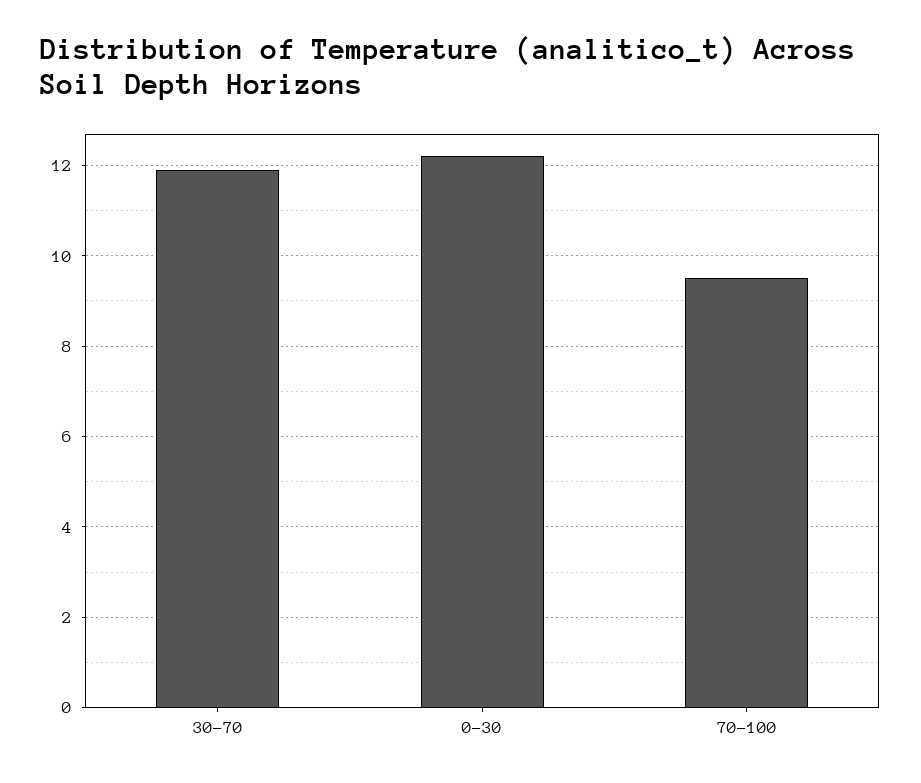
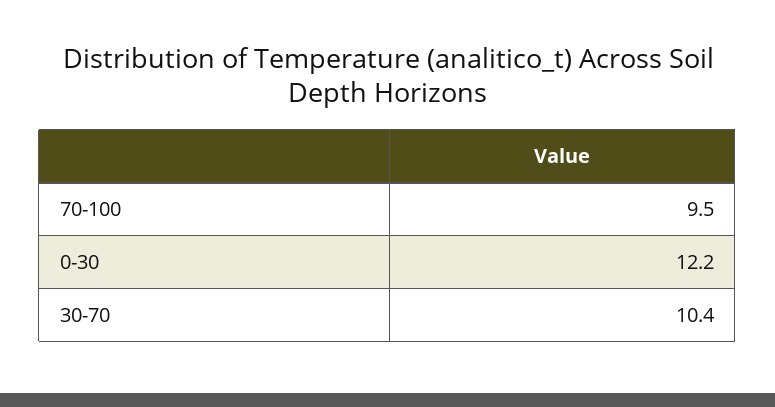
30-70: 12 -> 10.4

